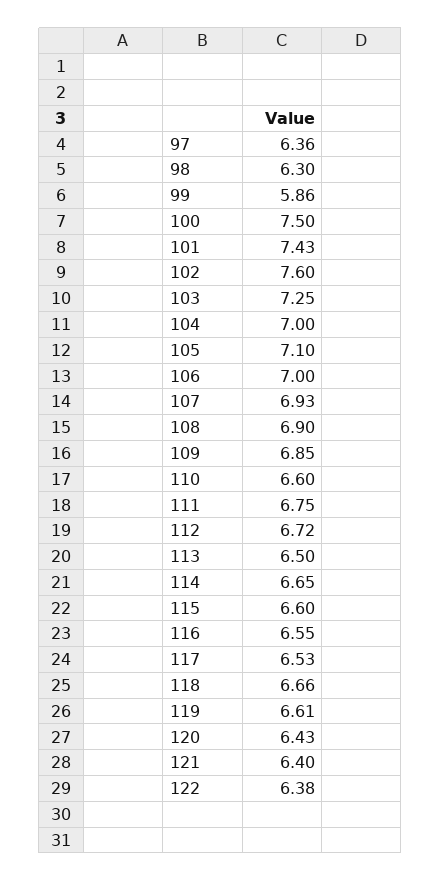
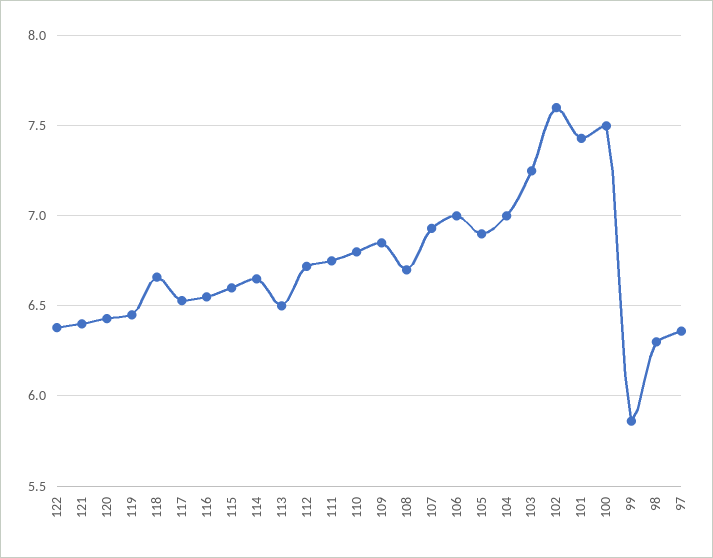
105: 7.1 -> 6.9
108: 6.9 -> 6.7
110: 6.6 -> 6.8
119: 6.61 -> 6.45

